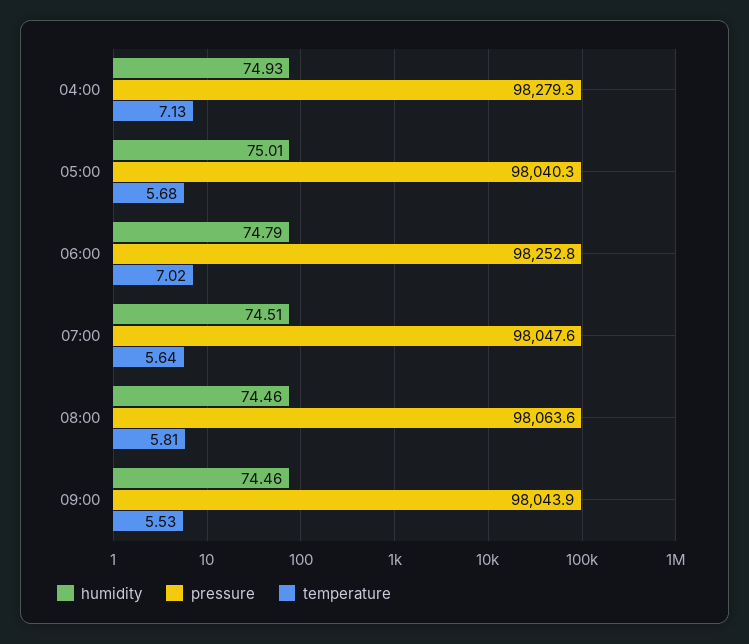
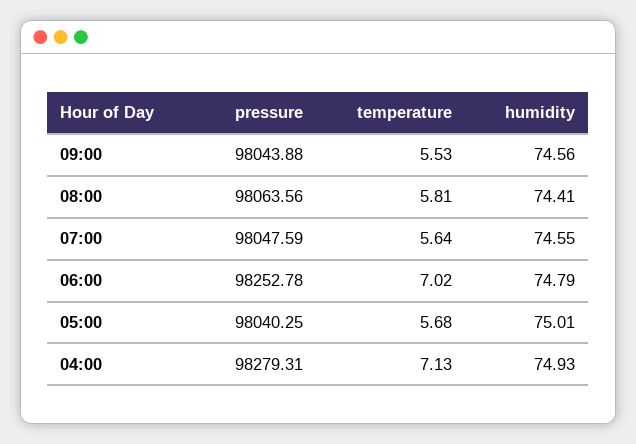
humidity, 07:00: 74.51 -> 74.55
humidity, 08:00: 74.46 -> 74.41
humidity, 09:00: 74.46 -> 74.56

